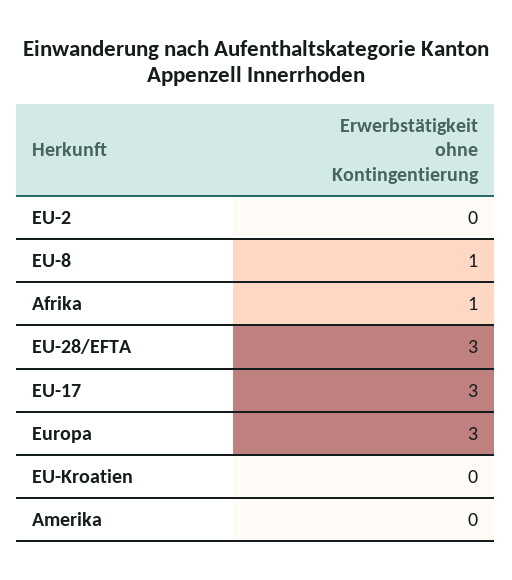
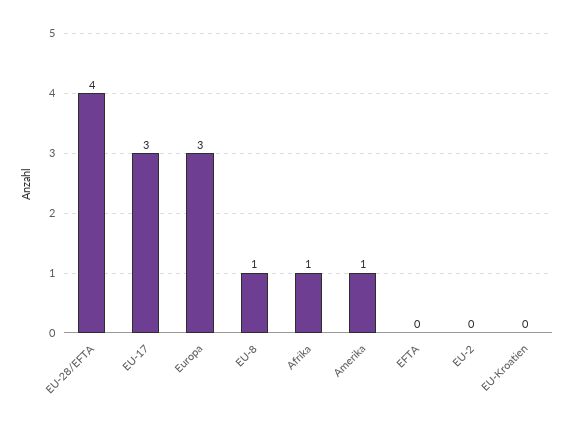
EU-28/EFTA: 3 -> 4
Amerika: 0 -> 1
EFTA: none -> 0

